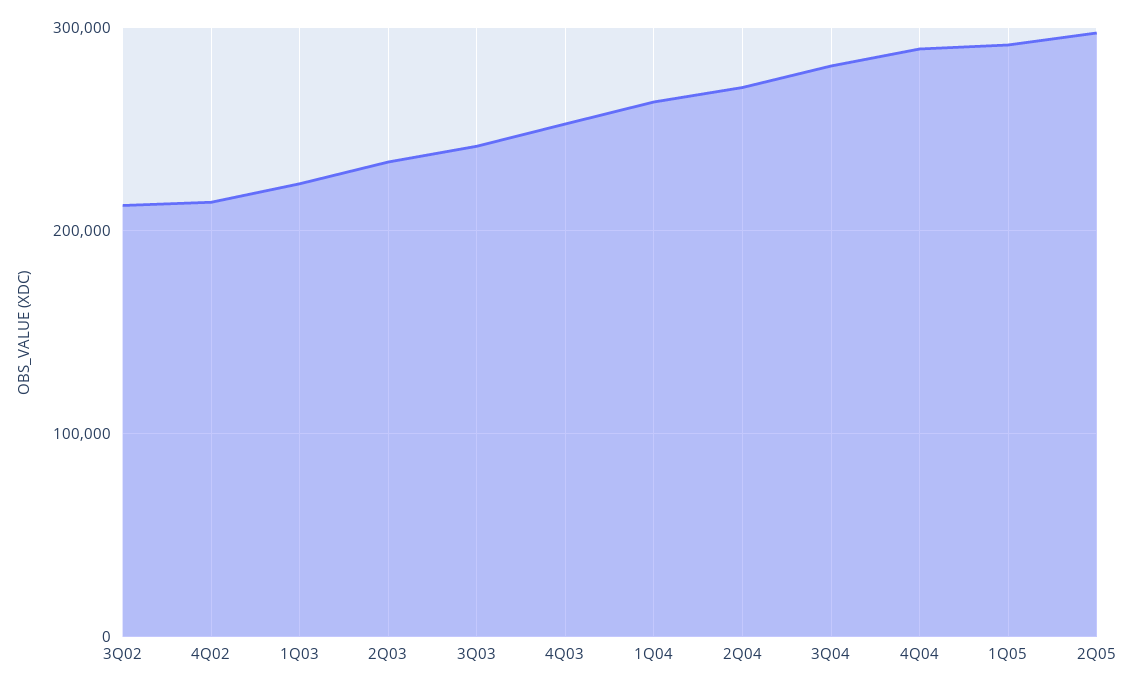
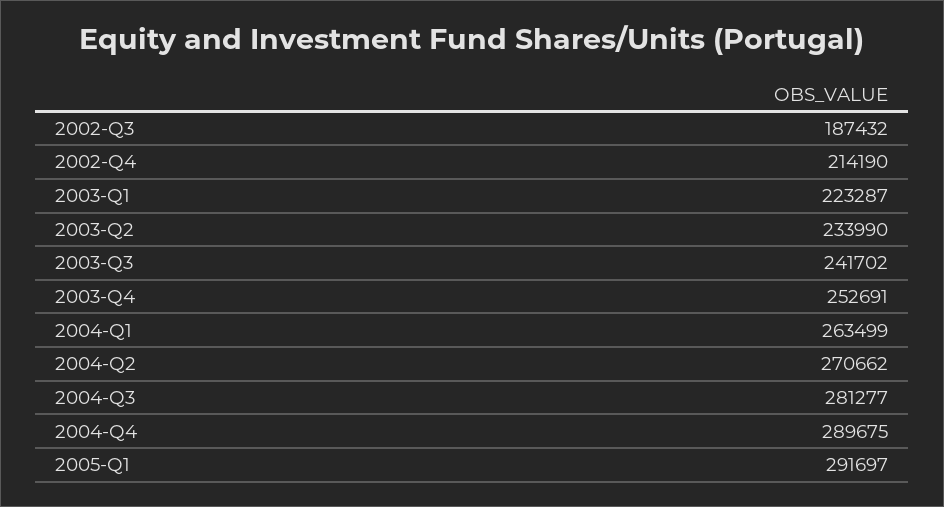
3Q02: 210000 -> 187432
2Q05: 300000 -> none

